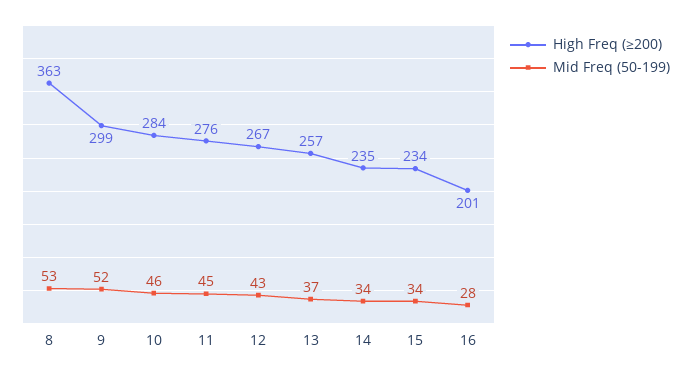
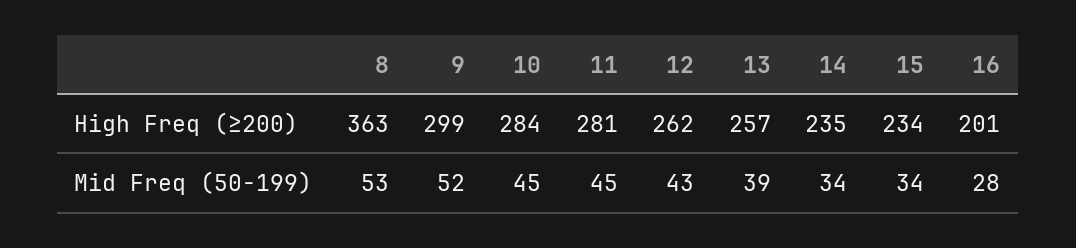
Mid Freq (50-199), 10: 46 -> 45
High Freq (≥200), 11: 276 -> 281
High Freq (≥200), 12: 267 -> 262
Mid Freq (50-199), 13: 37 -> 39

